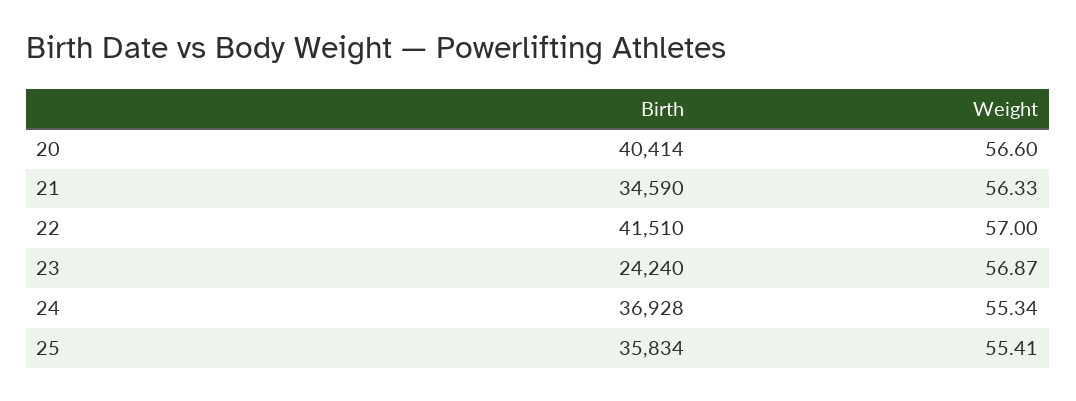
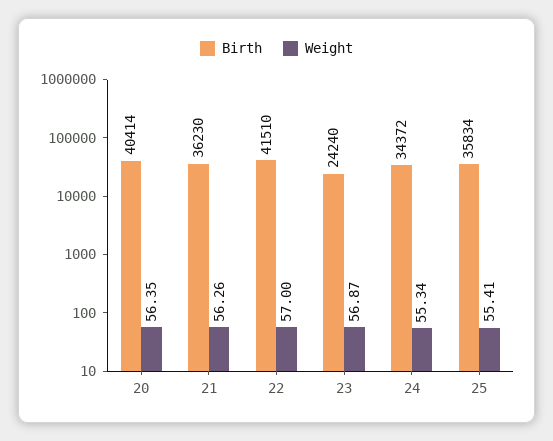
Weight, 20: 56.6 -> 56.35
Birth, 21: 34590 -> 36230
Weight, 21: 56.33 -> 56.26
Birth, 24: 36928 -> 34372

